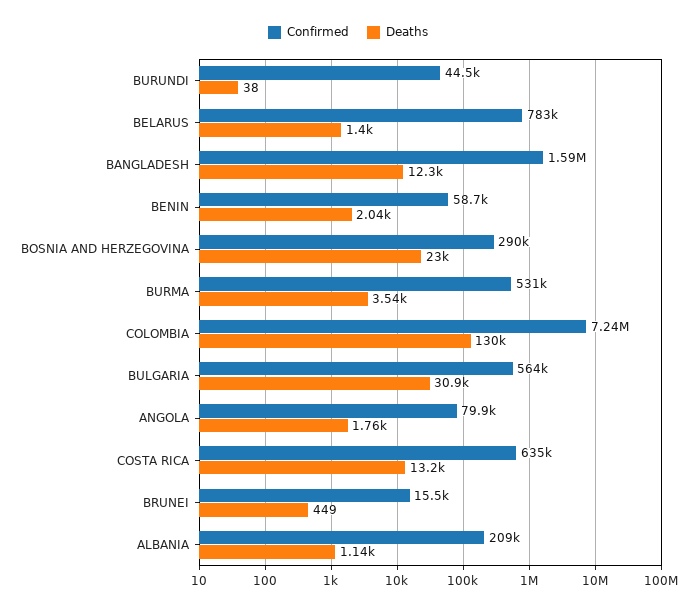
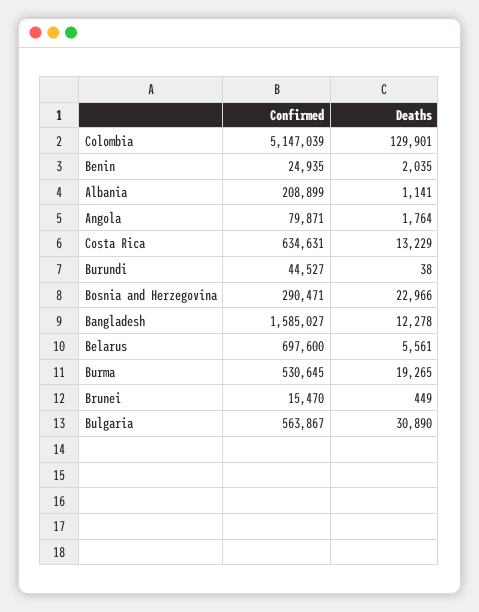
Confirmed, BELARUS: 783000 -> 697600
Deaths, BELARUS: 1400 -> 5561
Confirmed, BENIN: 58700 -> 24935
Deaths, BURMA: 3540 -> 19265
Confirmed, COLOMBIA: 7240000 -> 5147039

